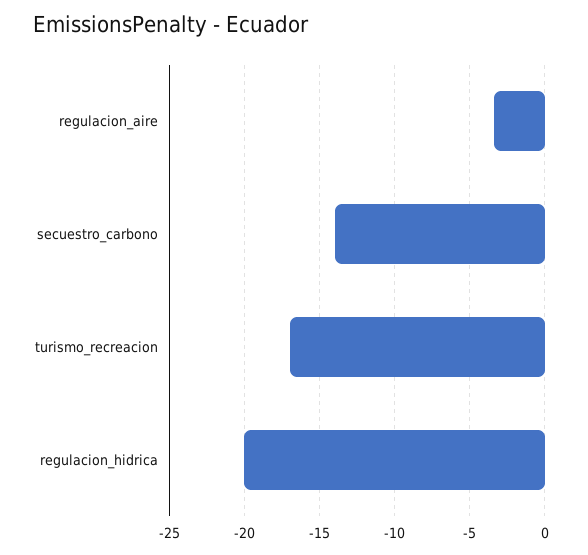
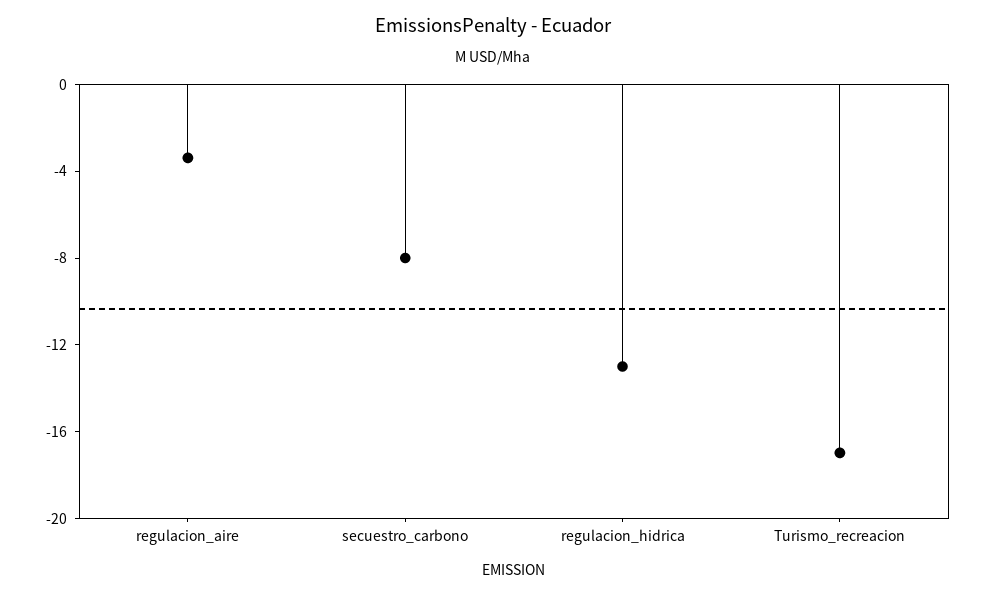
secuestro_carbono: -14 -> -8
regulacion_hidrica: -20 -> -13

